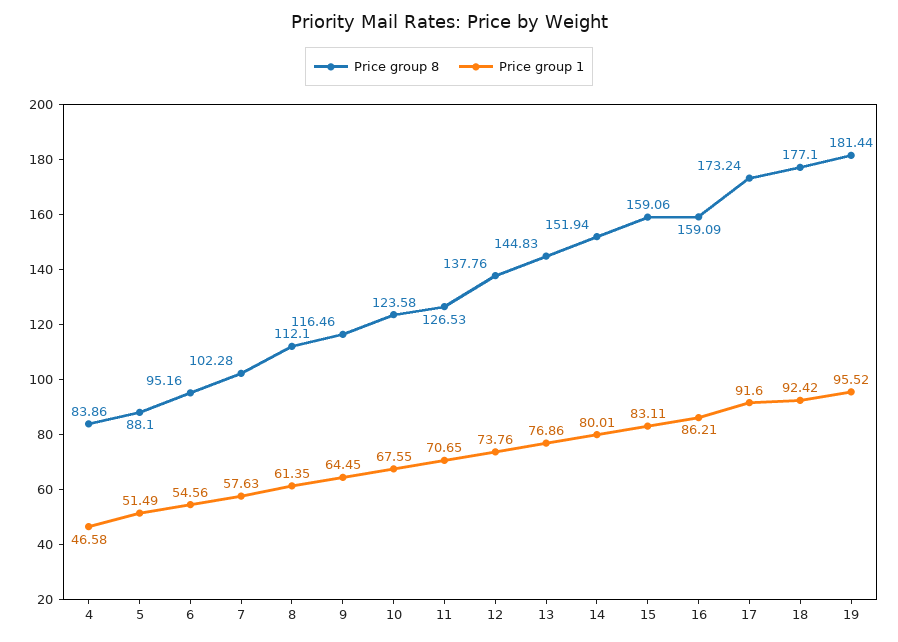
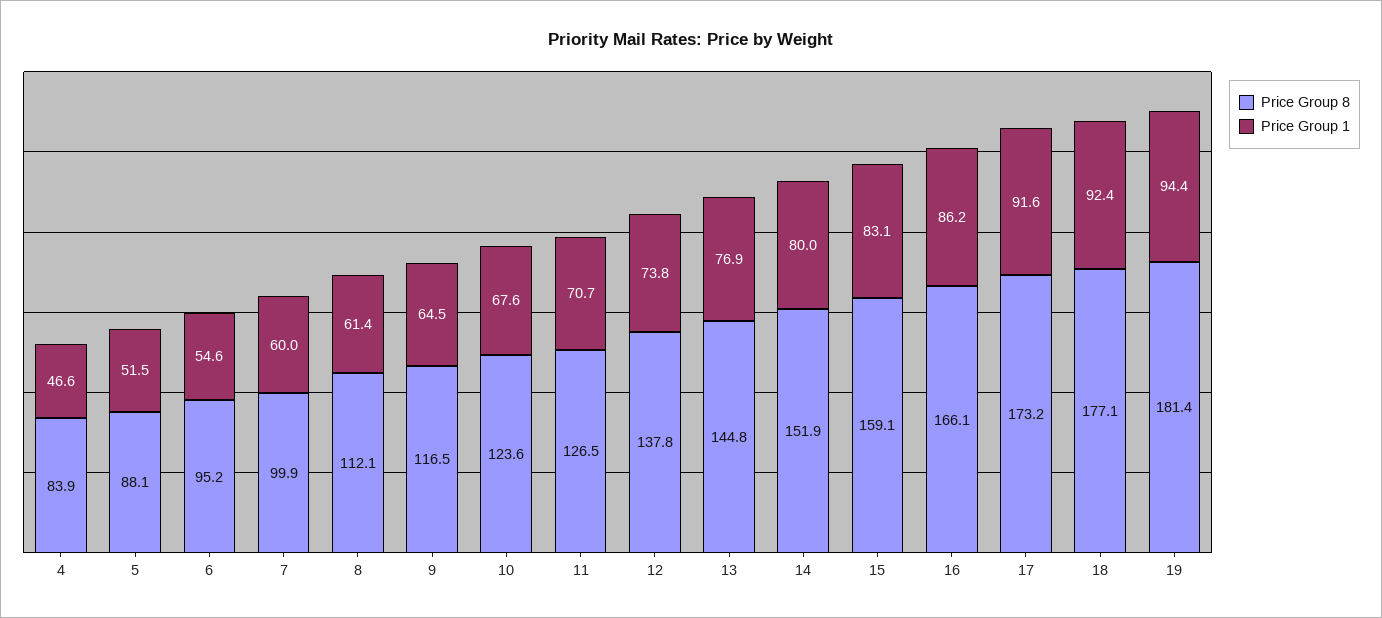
Price group 8, 7: 102.28 -> 99.9
Price group 1, 7: 57.63 -> 60
Price group 8, 16: 159.09 -> 166.1
Price group 1, 19: 95.52 -> 94.4

